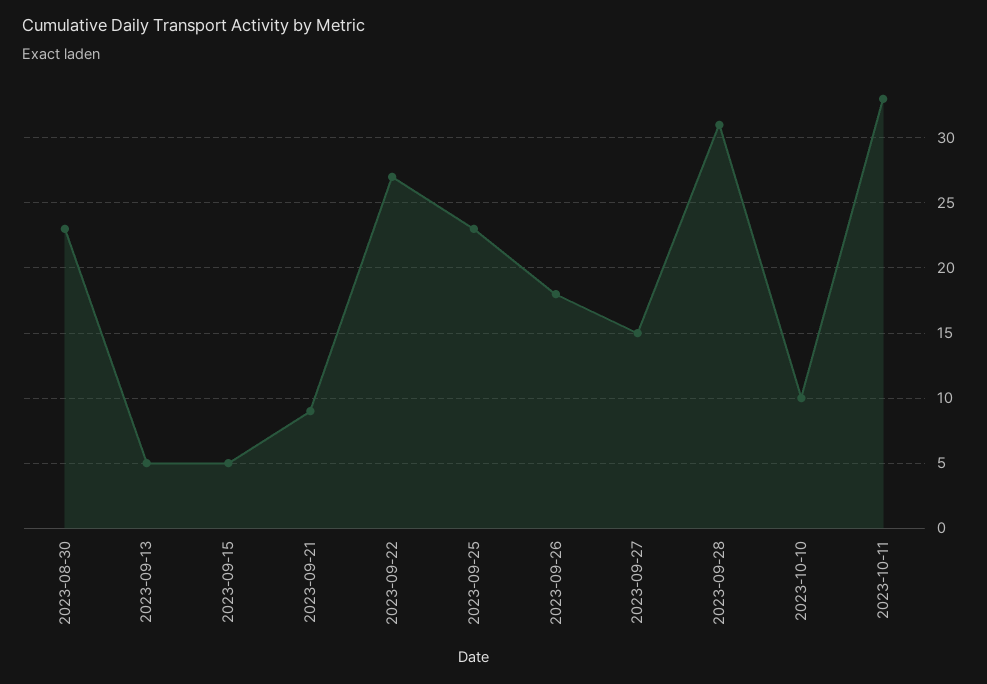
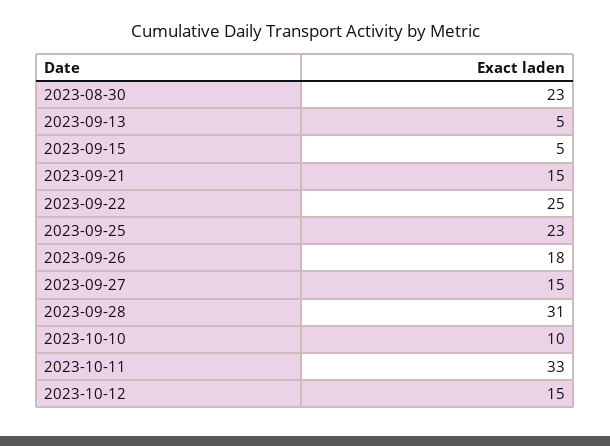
2023-09-21: 9 -> 15
2023-09-22: 27 -> 25
2023-10-12: none -> 15

